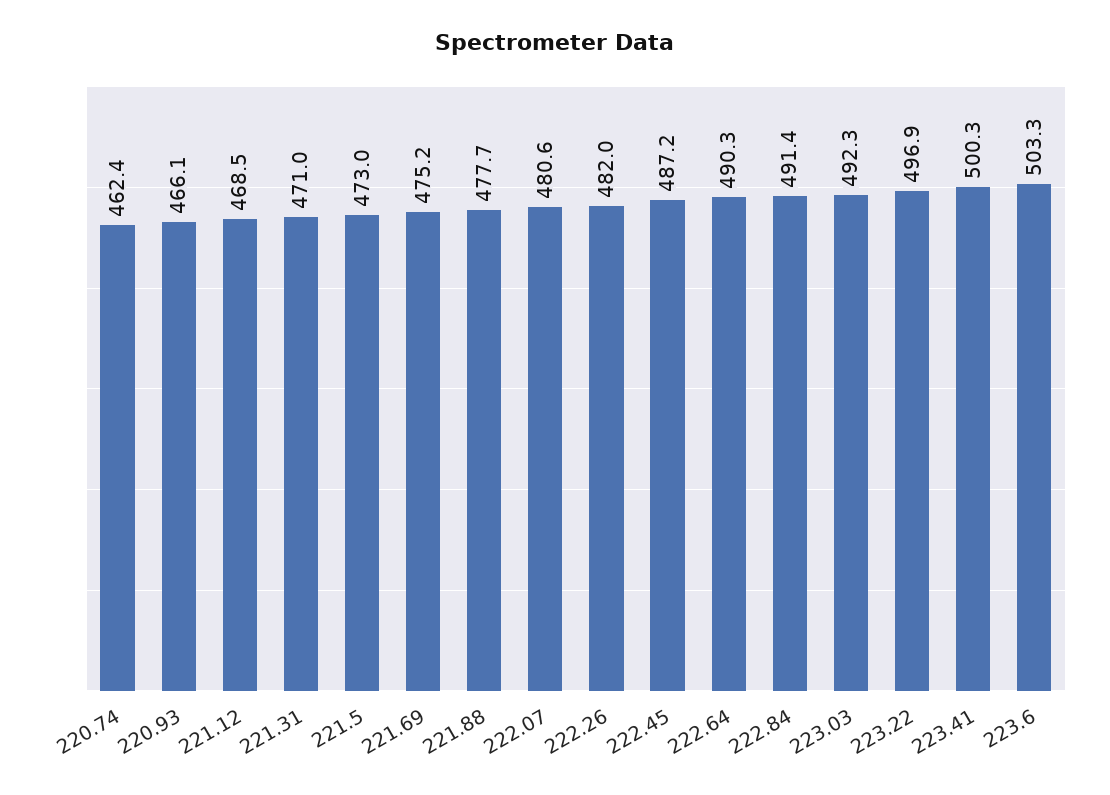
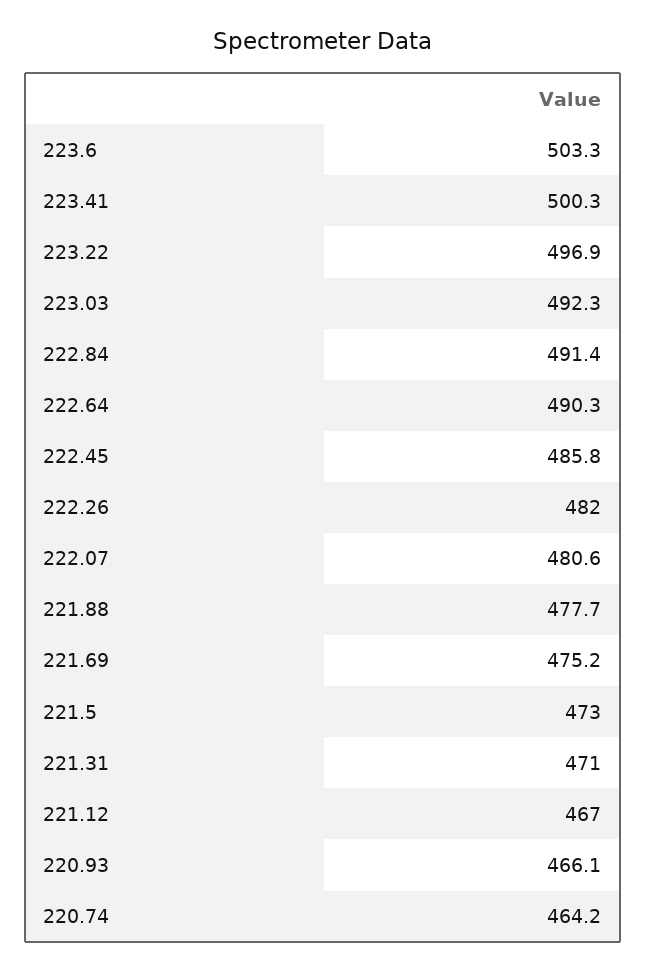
220.74: 462.4 -> 464.2
221.12: 468.5 -> 467
222.45: 487.2 -> 485.8

